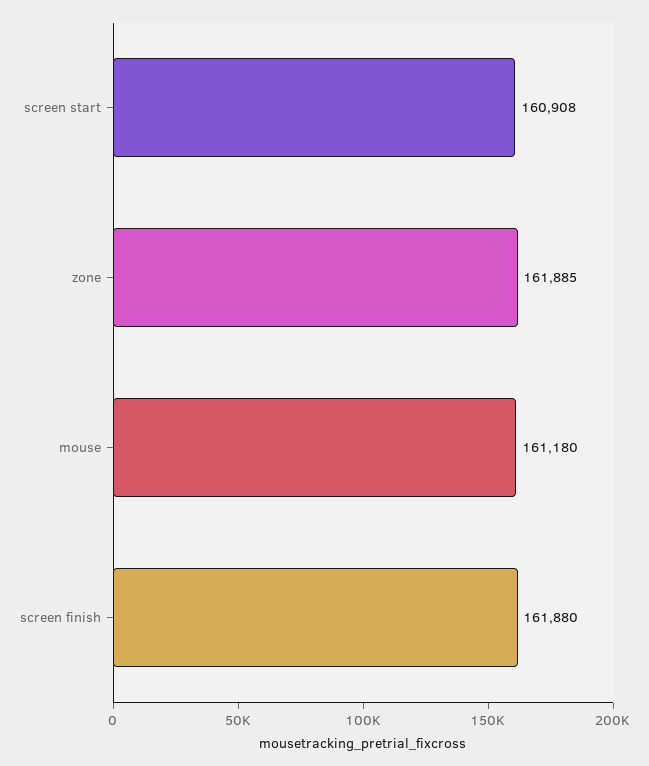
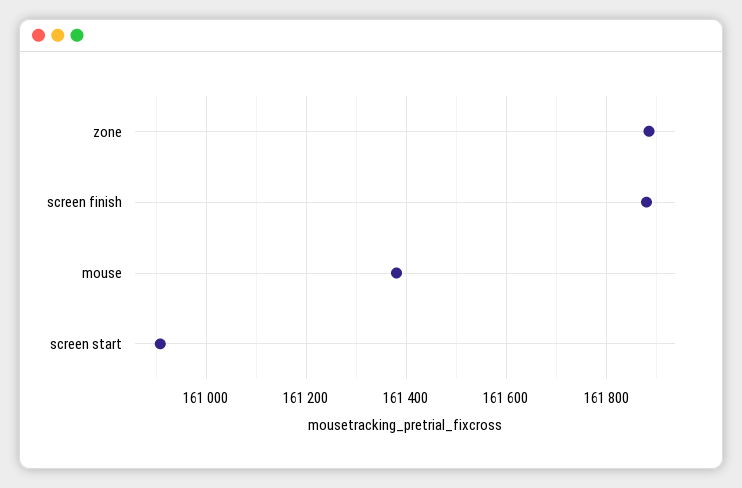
mouse: 161180 -> 161380

